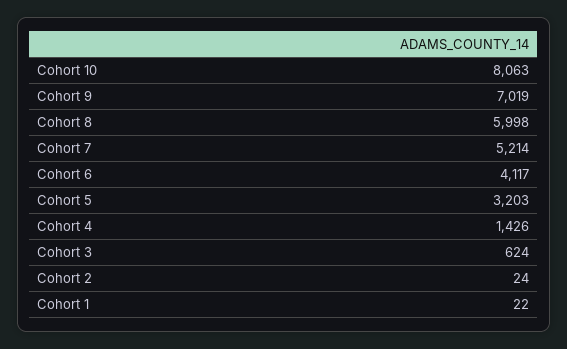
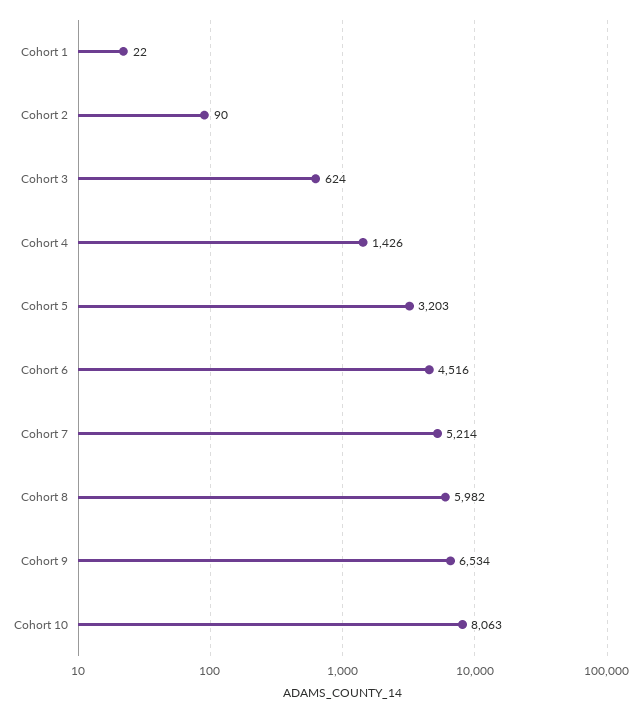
Cohort 9: 7019 -> 6534
Cohort 8: 5998 -> 5982
Cohort 6: 4117 -> 4516
Cohort 2: 24 -> 90

